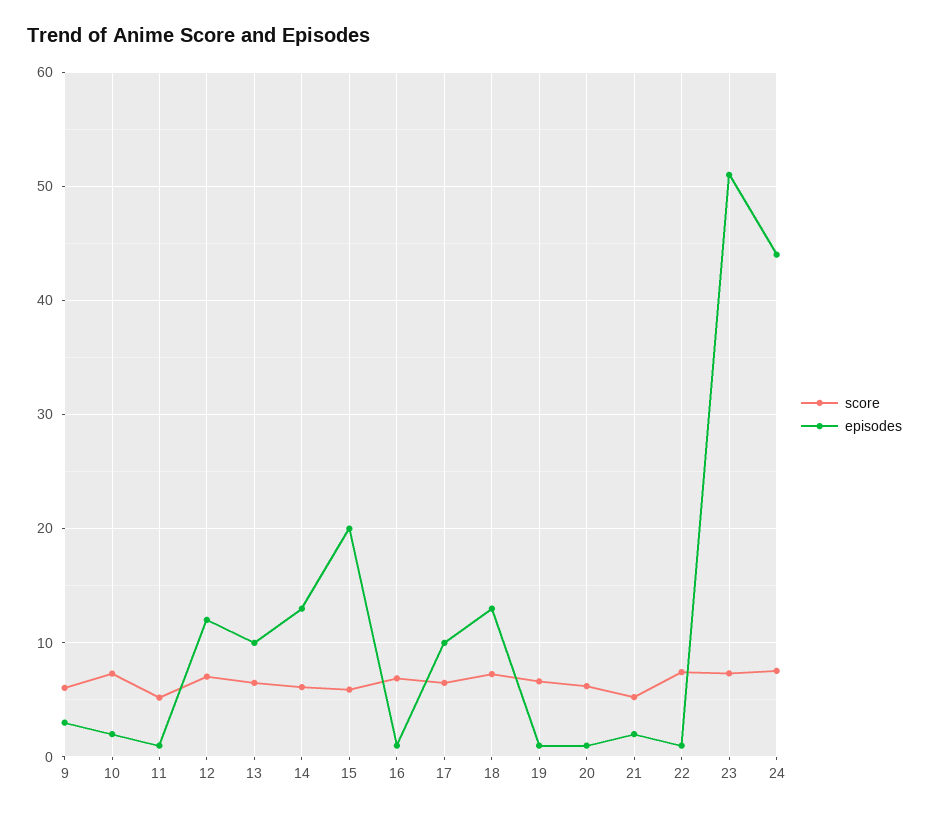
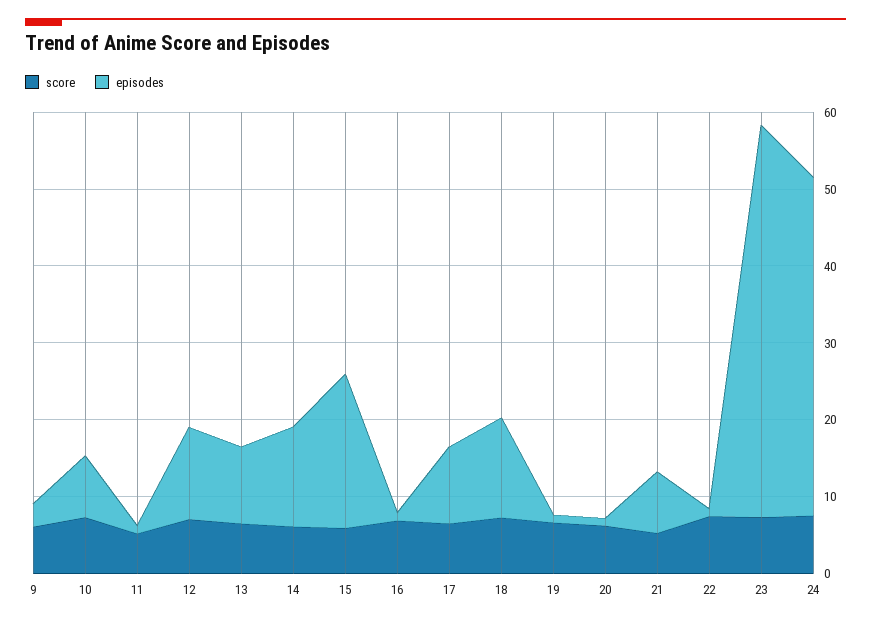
episodes, 10: 2 -> 8
episodes, 21: 2 -> 8

